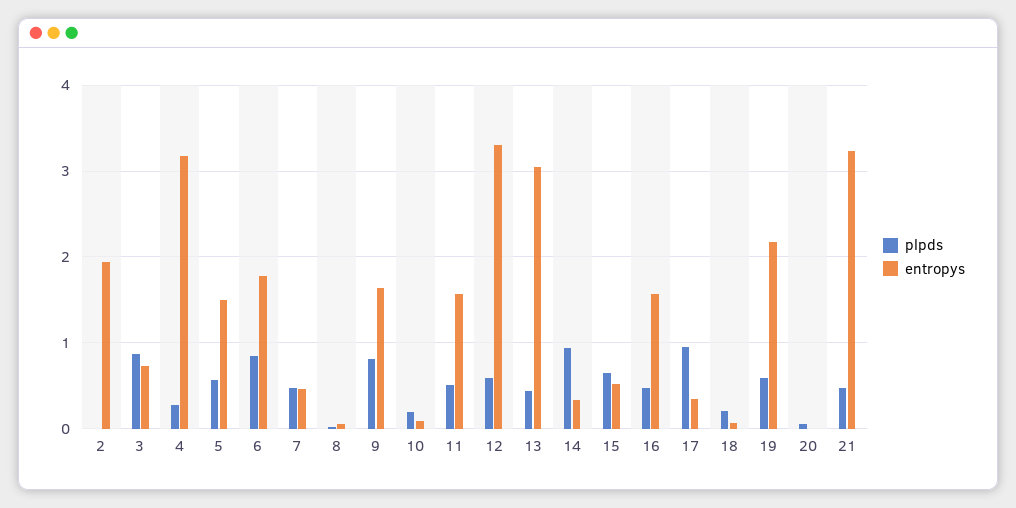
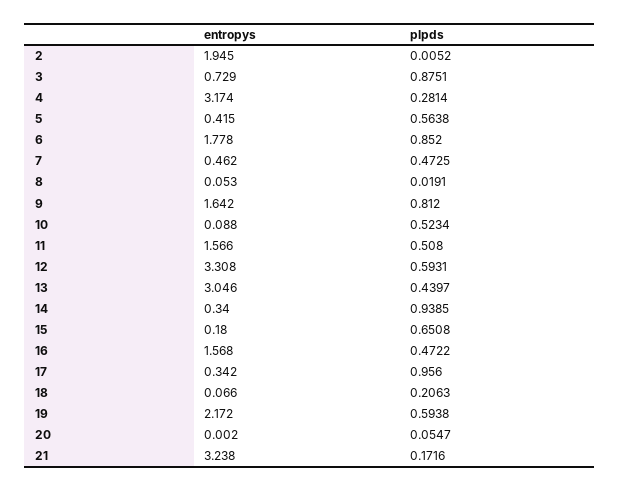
entropys, 5: 1.5 -> 0.415
plpds, 10: 0.2 -> 0.5234
entropys, 15: 0.5 -> 0.18
plpds, 21: 0.5 -> 0.1716

